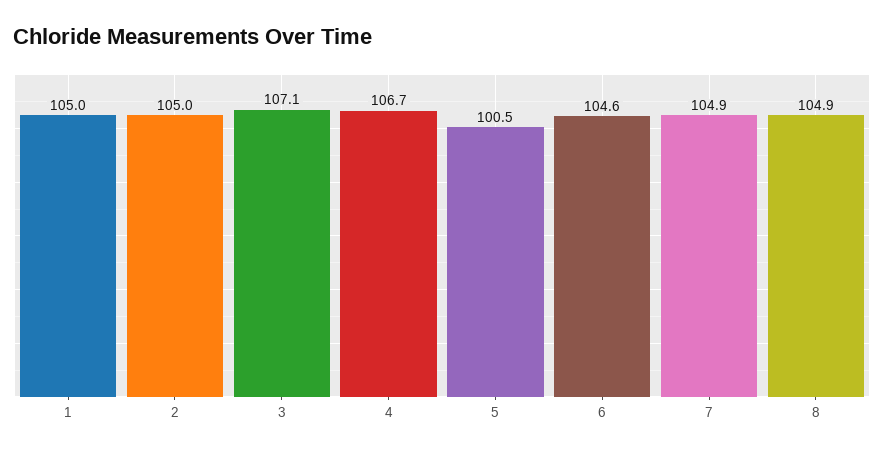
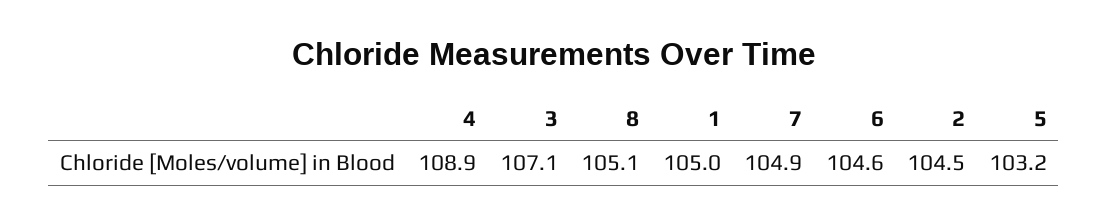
2: 105 -> 104.5
4: 106.7 -> 108.9
5: 100.5 -> 103.2
8: 104.9 -> 105.1

